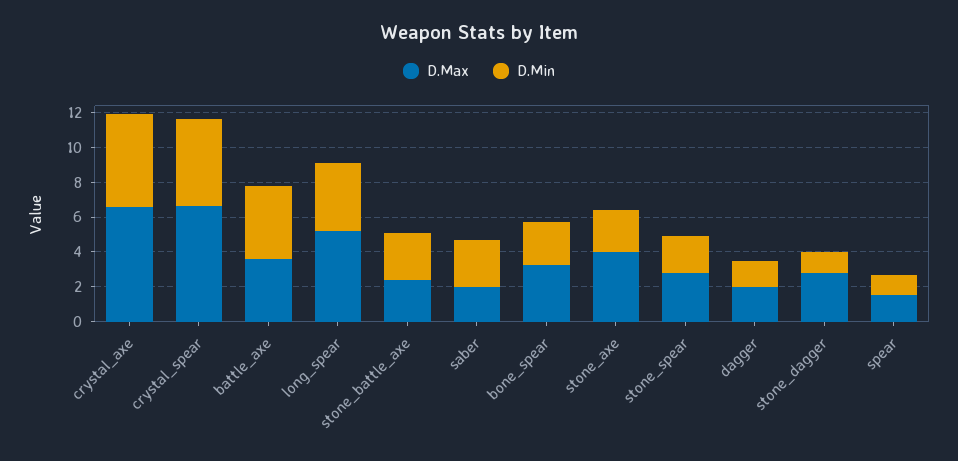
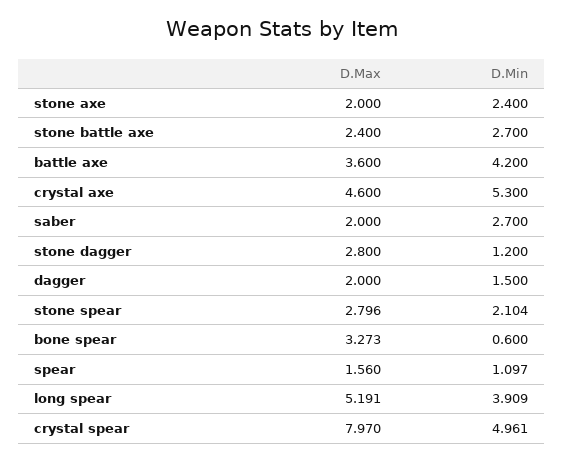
D.Max, crystal_axe: 6.5 -> 4.6
D.Max, crystal_spear: 6.5 -> 7.97
D.Min, bone_spear: 2.5 -> 0.6
D.Max, stone_axe: 4 -> 2

